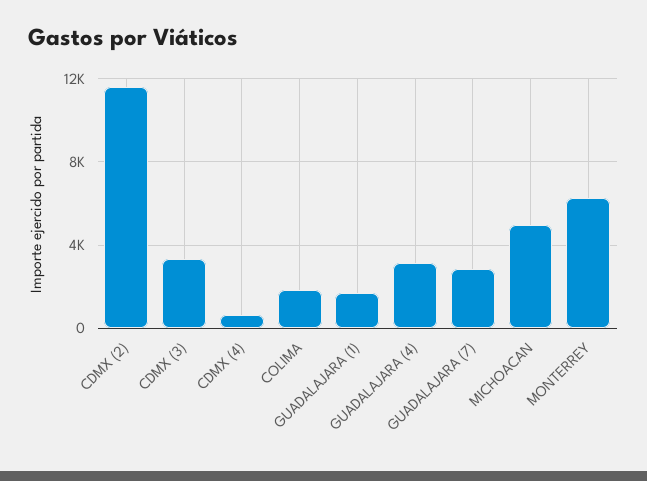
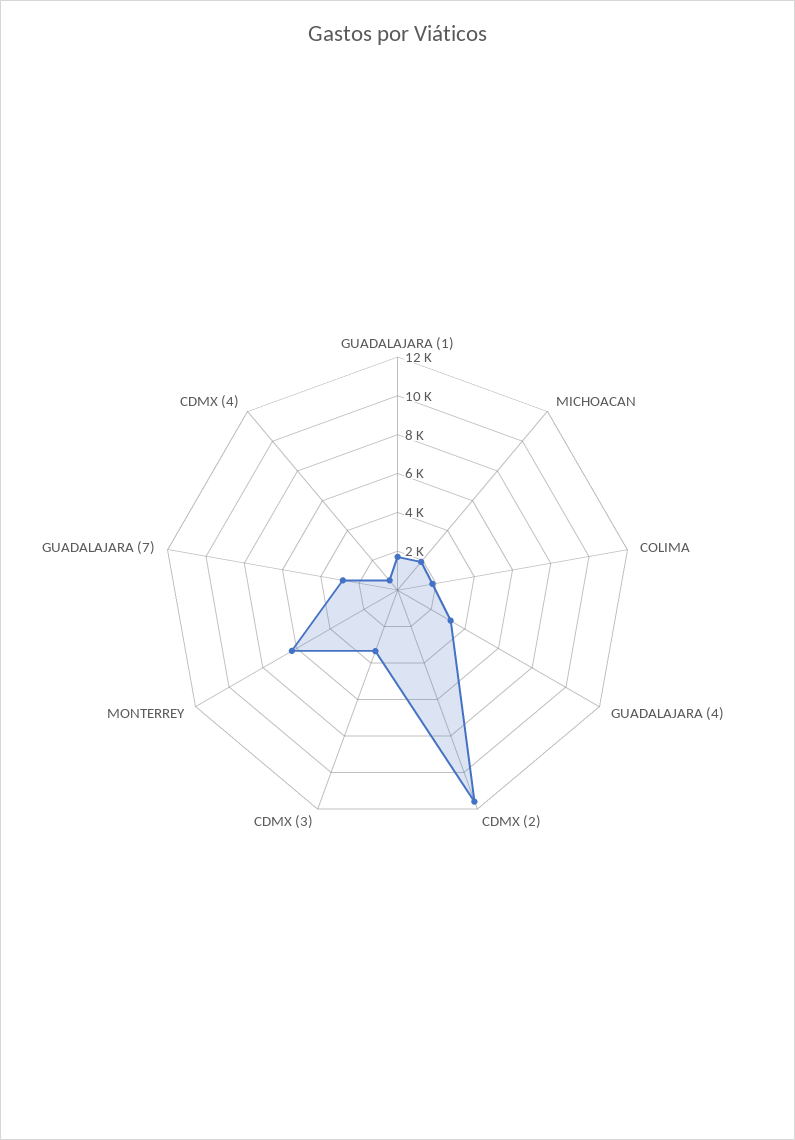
MICHOACAN: 5000 -> 2000

